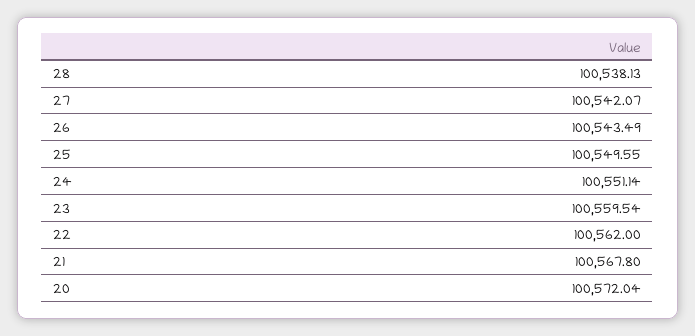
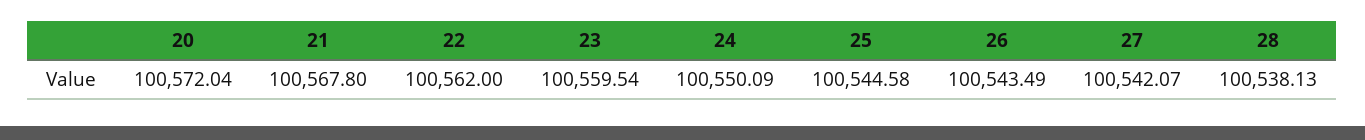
25: 100549.55 -> 100544.58
24: 100551.14 -> 100550.09

